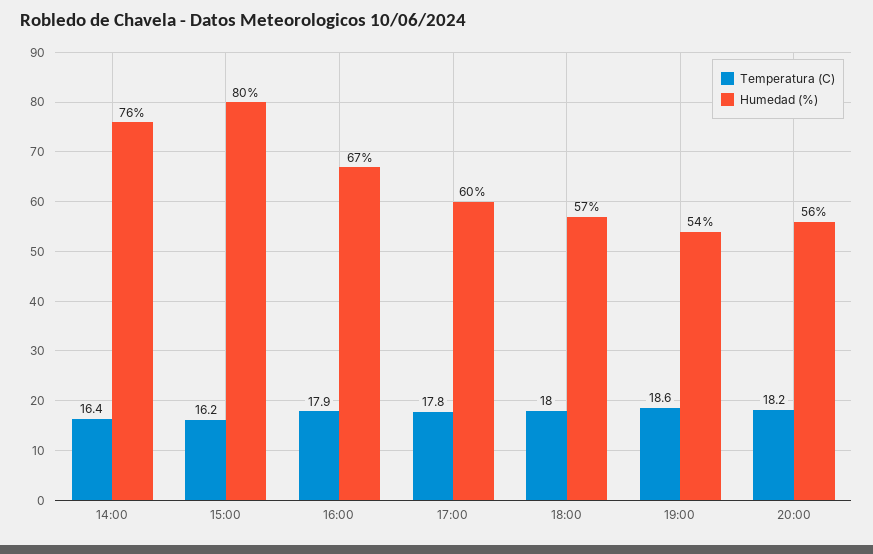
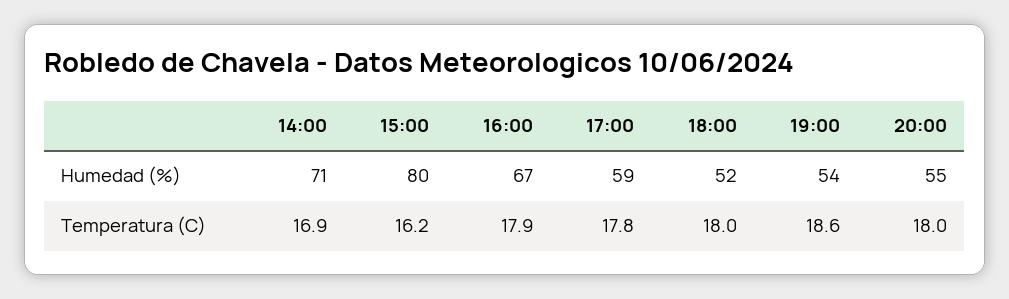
Temperatura (C), 14:00: 16.4 -> 16.9
Humedad (%), 14:00: 76 -> 71
Humedad (%), 17:00: 60 -> 59
Humedad (%), 18:00: 57 -> 52
Temperatura (C), 20:00: 18.2 -> 18
Humedad (%), 20:00: 56 -> 55

